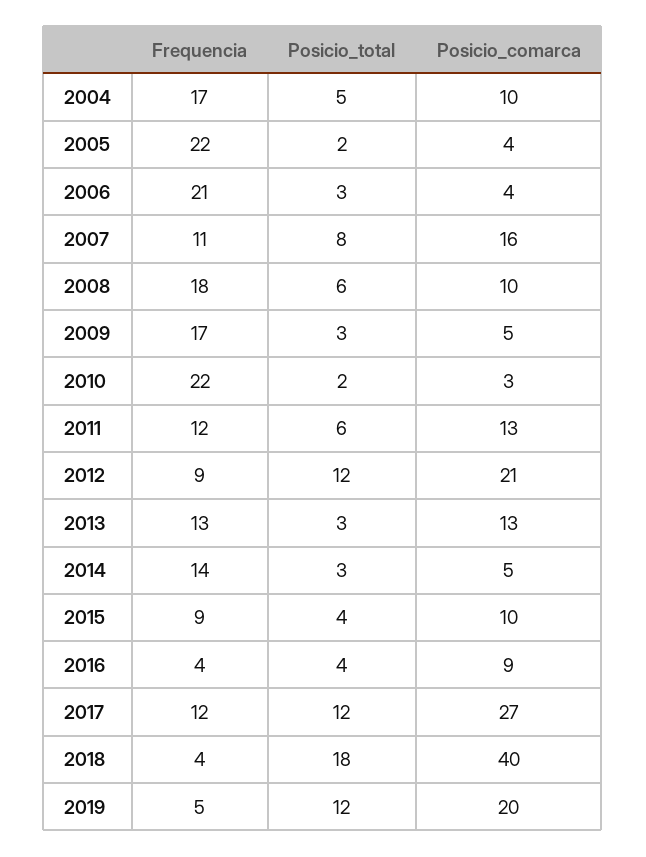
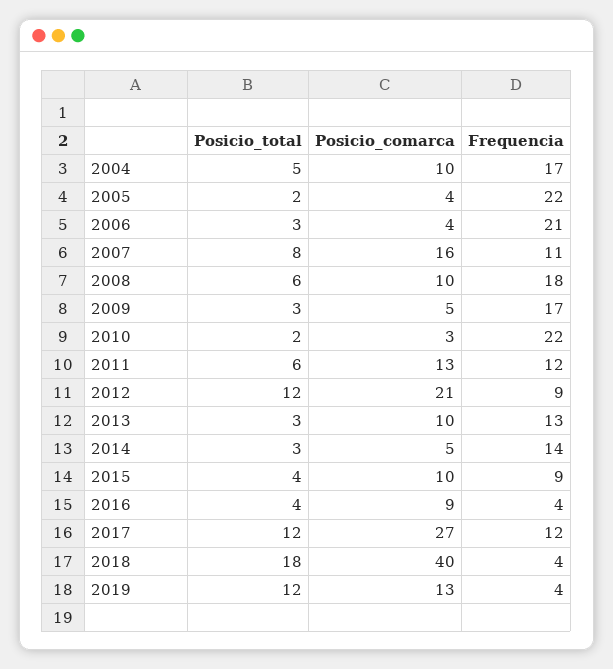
Posicio_comarca, 2013: 13 -> 10
Frequencia, 2019: 5 -> 4
Posicio_comarca, 2019: 20 -> 13

